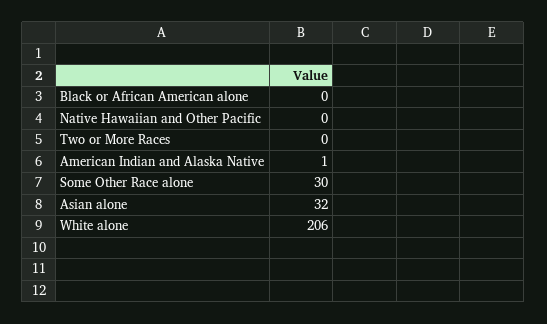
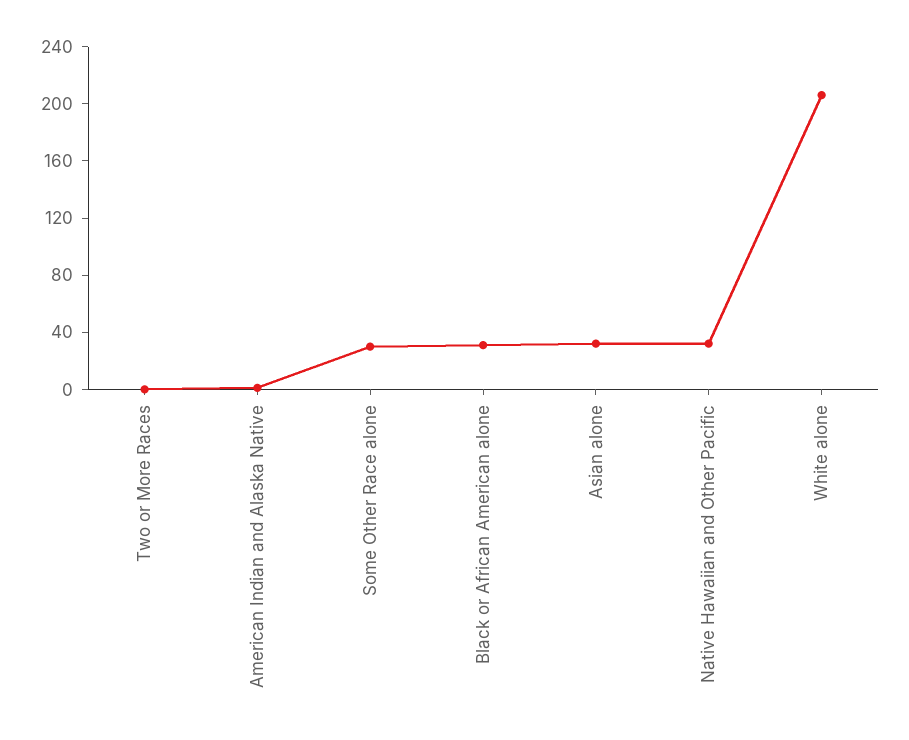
Black or African American alone: 0 -> 30
Native Hawaiian and Other Pacific: 0 -> 30

